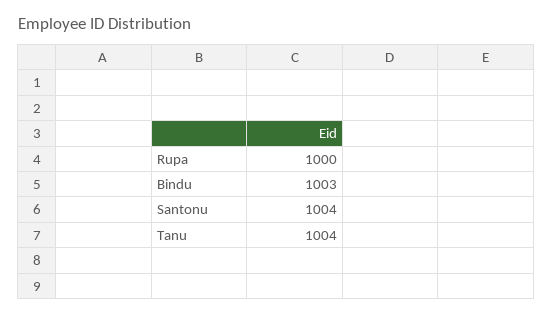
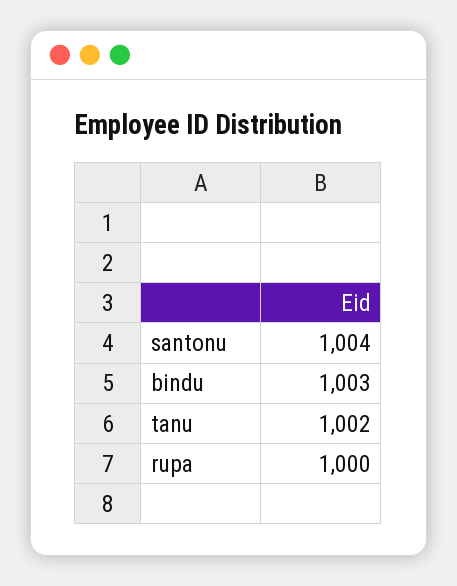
Tanu: 1004 -> 1002

